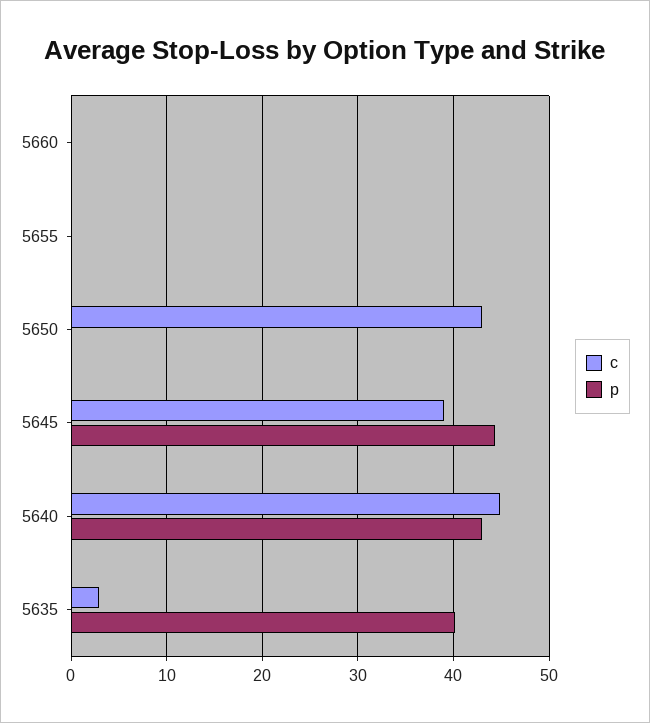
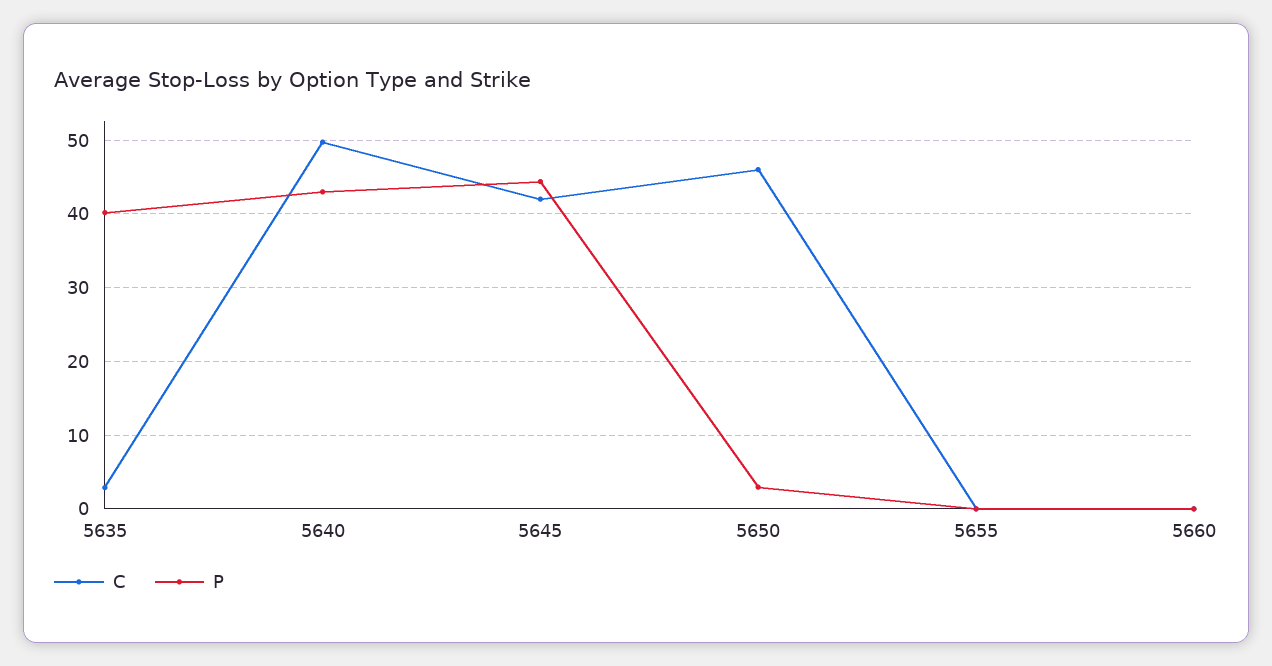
c, 5650: 43 -> 46
p, 5650: 0 -> 3
c, 5645: 39 -> 42
c, 5640: 45 -> 50

